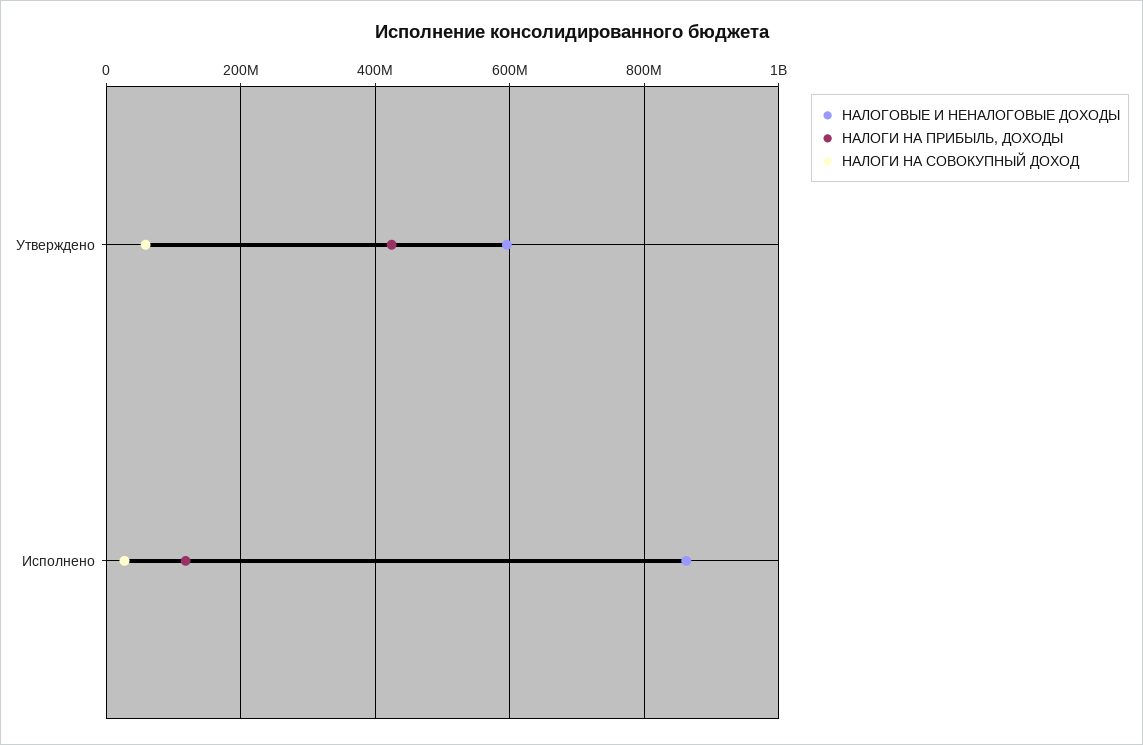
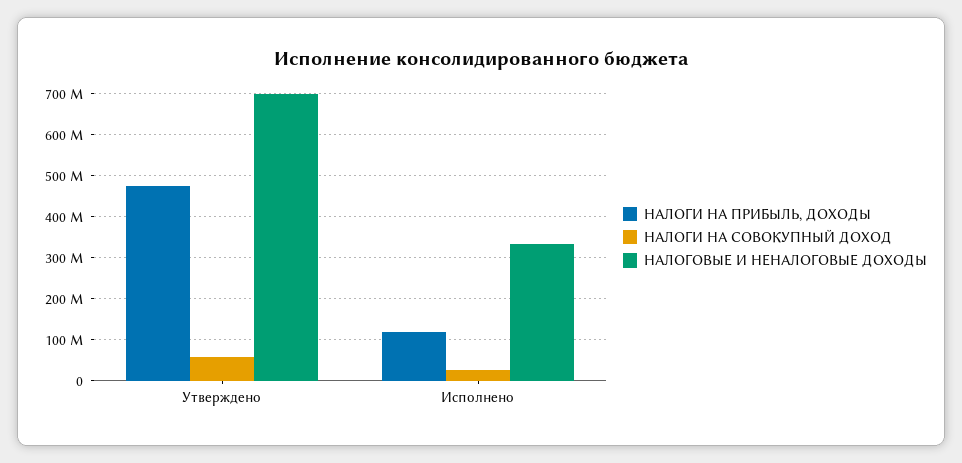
НАЛОГОВЫЕ И НЕНАЛОГОВЫЕ ДОХОДЫ, Утверждено: 600000000 -> 700000000
НАЛОГИ НА ПРИБЫЛЬ, ДОХОДЫ, Утверждено: 420000000 -> 480000000
НАЛОГОВЫЕ И НЕНАЛОГОВЫЕ ДОХОДЫ, Исполнено: 860000000 -> 340000000

